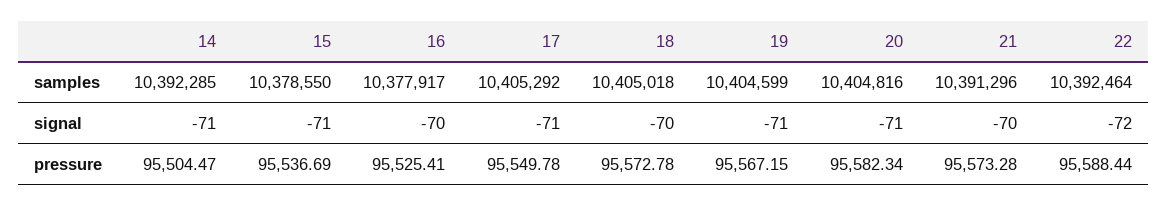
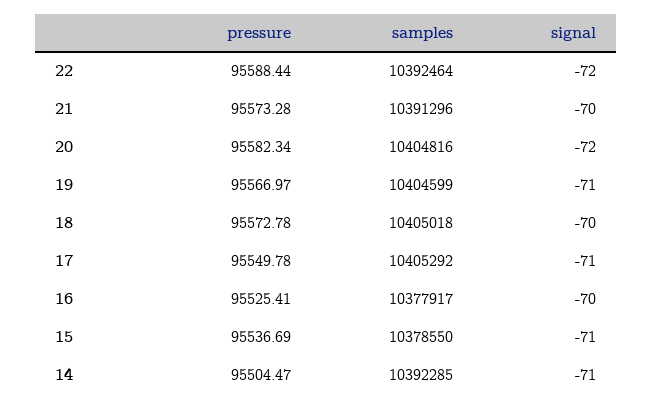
20, signal: -71 -> -72
19, pressure: 95567.15 -> 95566.97

